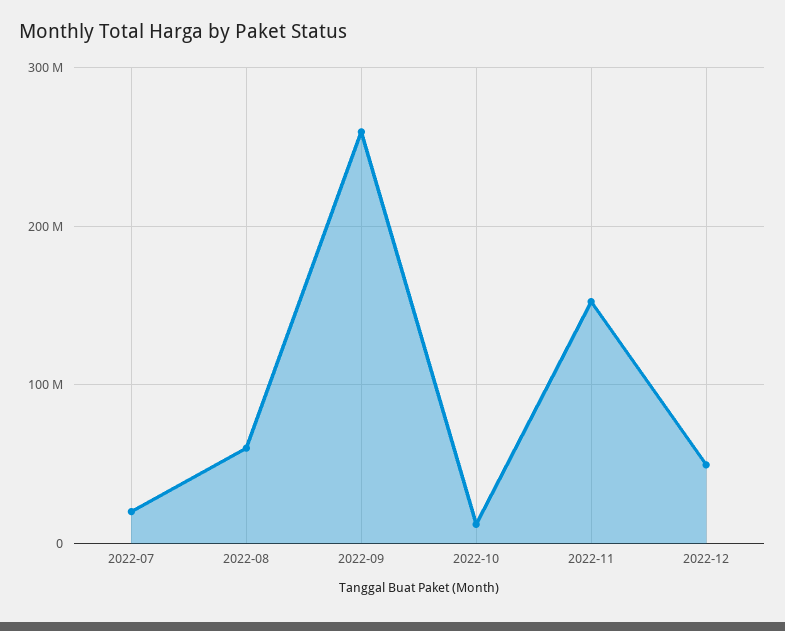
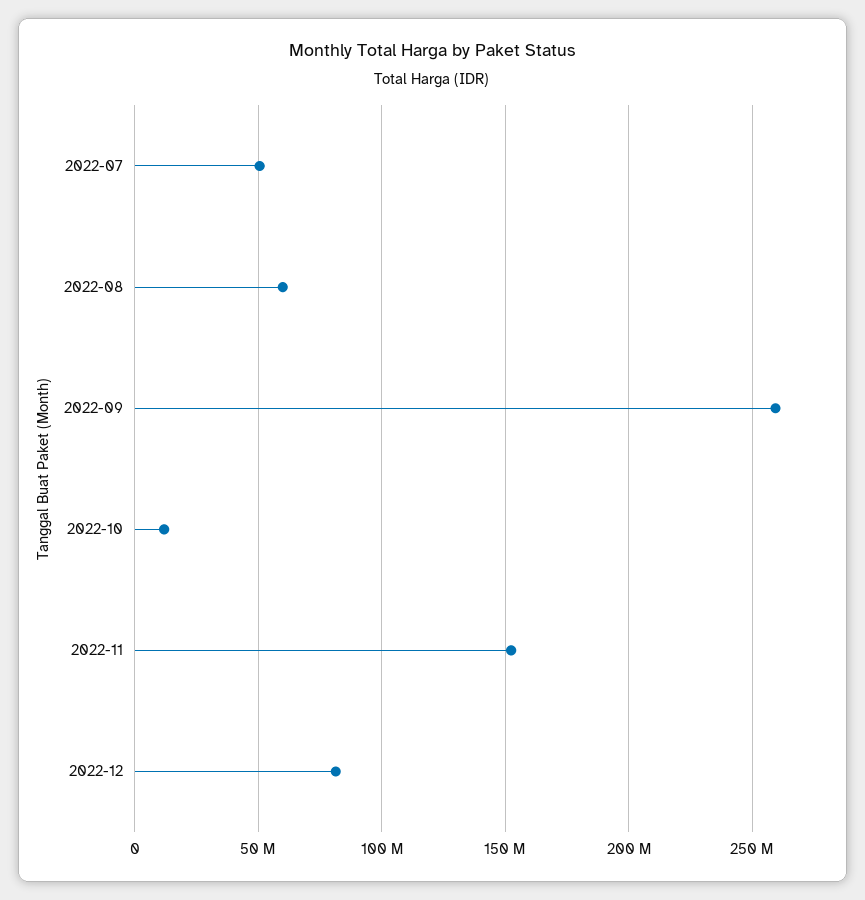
2022-07: 20000000 -> 50000000
2022-12: 50000000 -> 80000000

